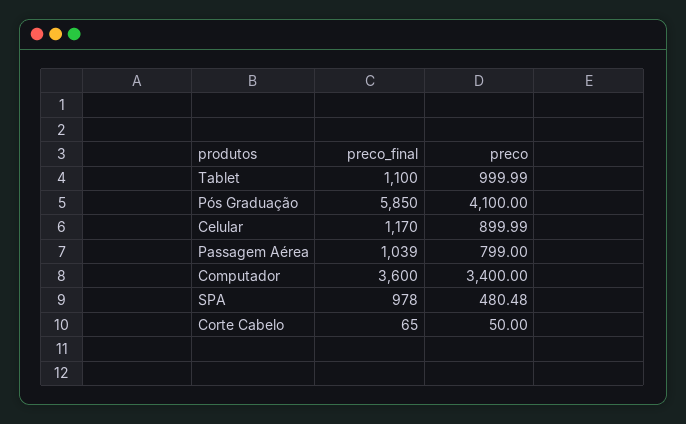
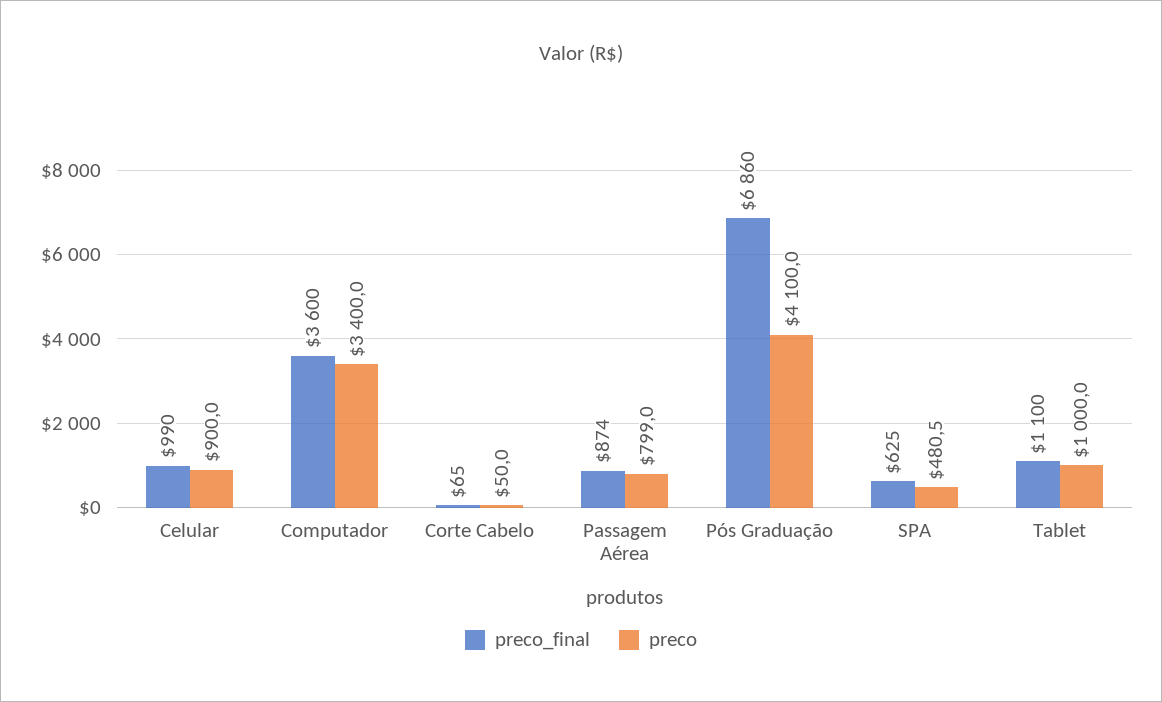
preco_final, Pós Graduação: 5850 -> 6860
preco_final, Celular: 1170 -> 990
preco_final, Passagem Aérea: 1039 -> 874
preco_final, SPA: 978 -> 625

